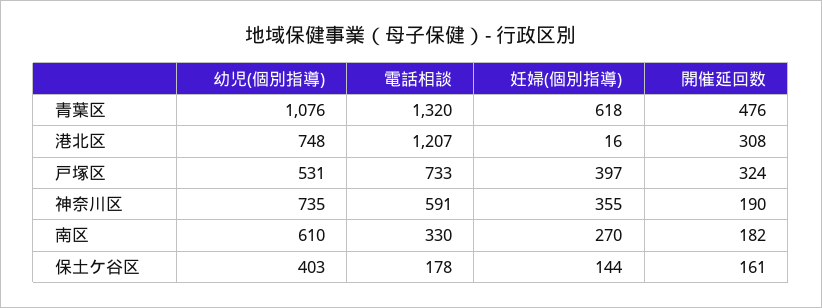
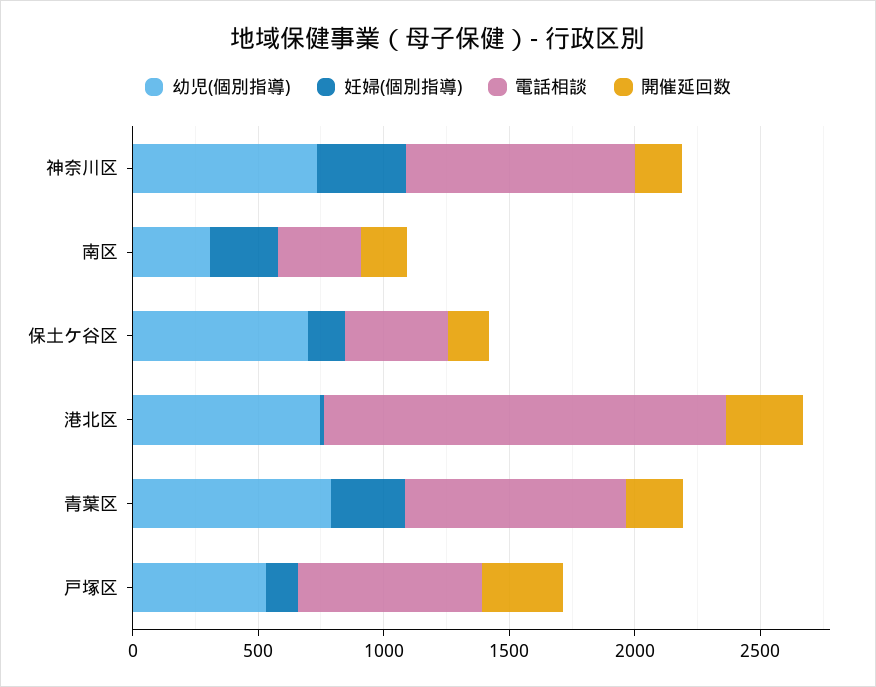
幼児(個別指導), 青葉区: 1076 -> 800
電話相談, 青葉区: 1320 -> 900
妊婦(個別指導), 青葉区: 618 -> 300
開催延回数, 青葉区: 476 -> 200
電話相談, 港北区: 1207 -> 1600
妊婦(個別指導), 戸塚区: 397 -> 100
電話相談, 神奈川区: 591 -> 900
幼児(個別指導), 南区: 610 -> 300
幼児(個別指導), 保土ケ谷区: 403 -> 700
電話相談, 保土ケ谷区: 178 -> 400

